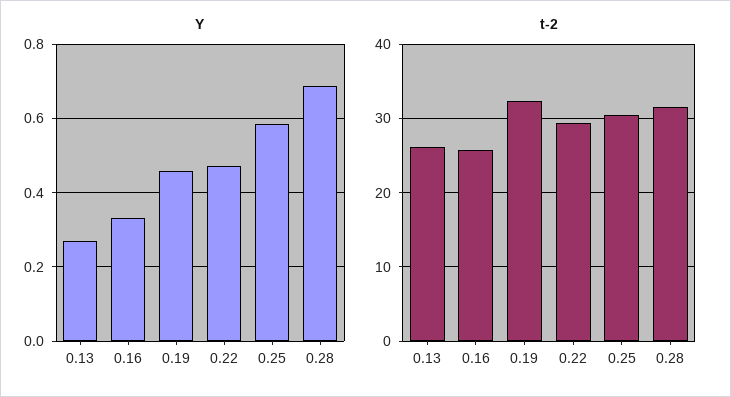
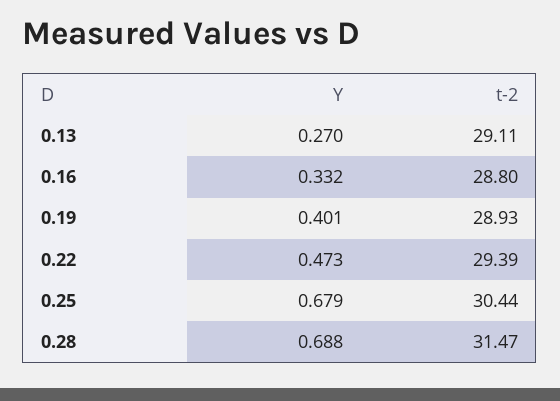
Y, 0.19: 0.46 -> 0.401
Y, 0.25: 0.58 -> 0.679
t-2, 0.13: 26 -> 29.11
t-2, 0.16: 26 -> 28.8
t-2, 0.19: 32 -> 28.93

